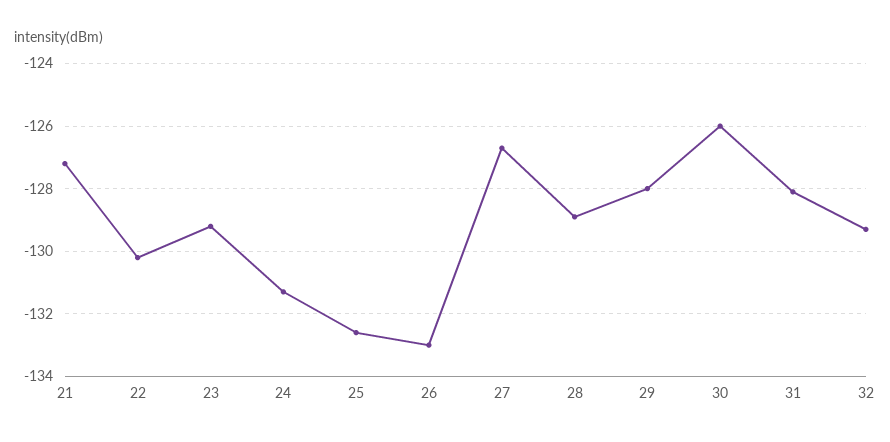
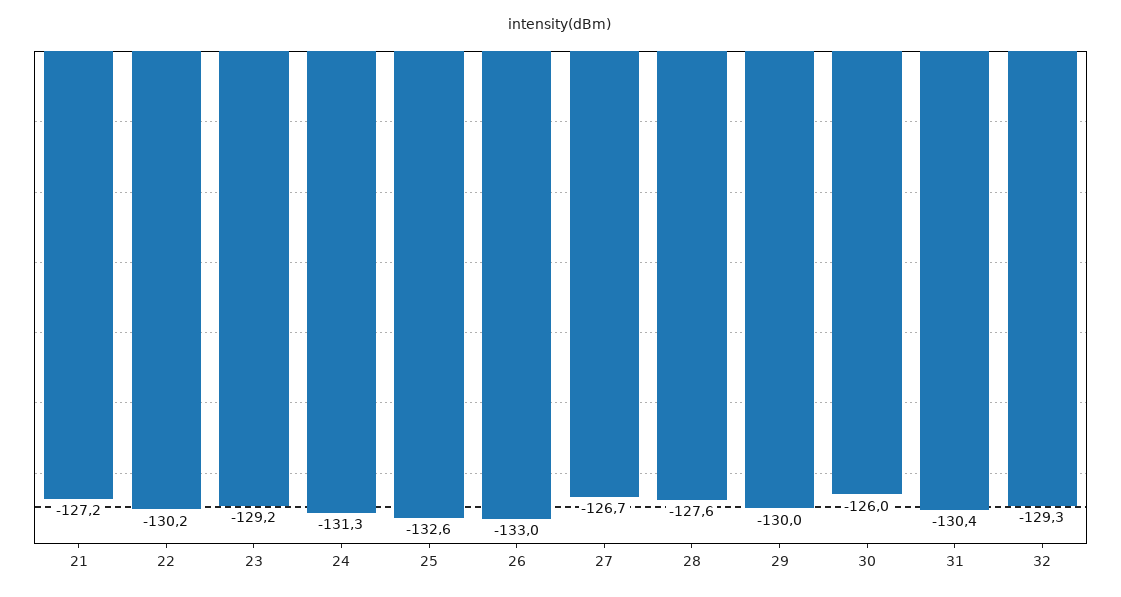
28: -129 -> -127.6
29: -128 -> -130
31: -128 -> -130.4

